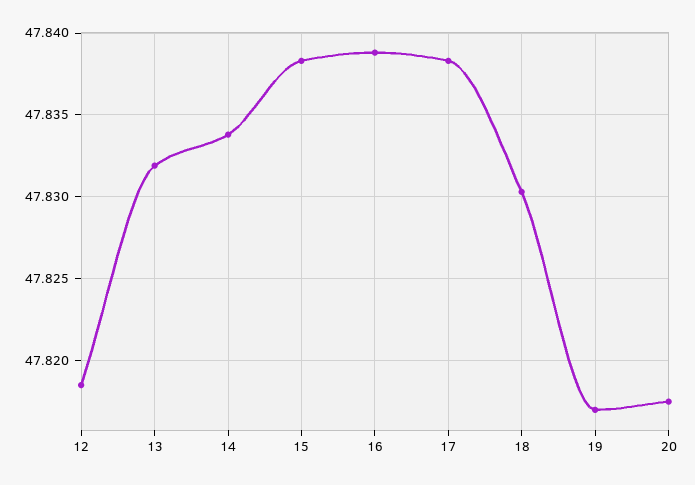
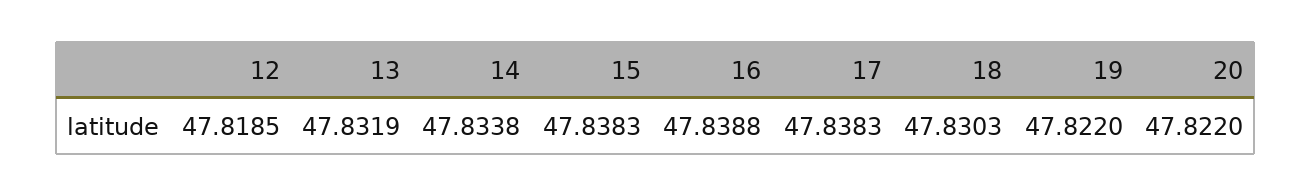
19: 47.817 -> 47.822
20: 47.8175 -> 47.822

